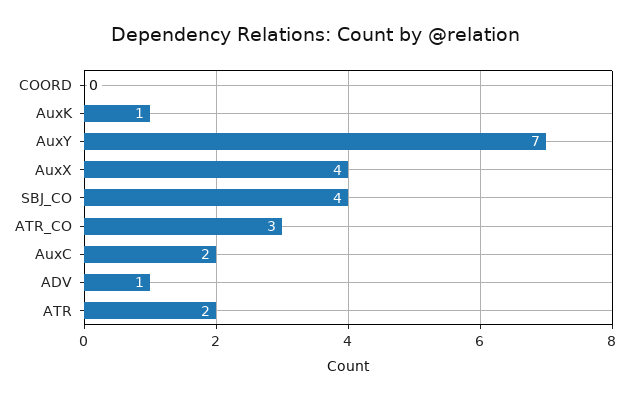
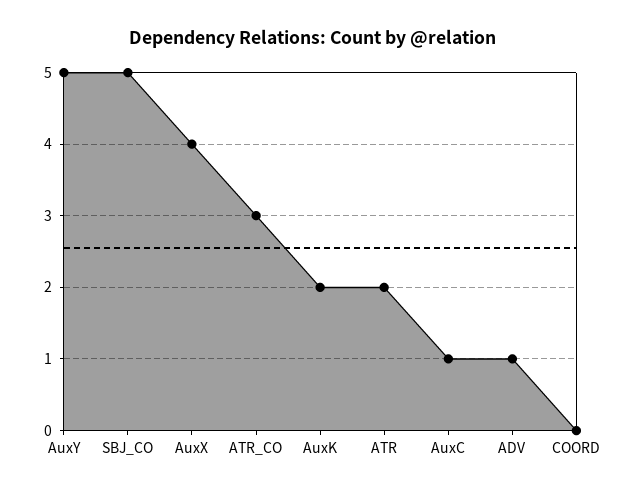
AuxK: 1 -> 2
AuxY: 7 -> 5
SBJ_CO: 4 -> 5
AuxC: 2 -> 1

